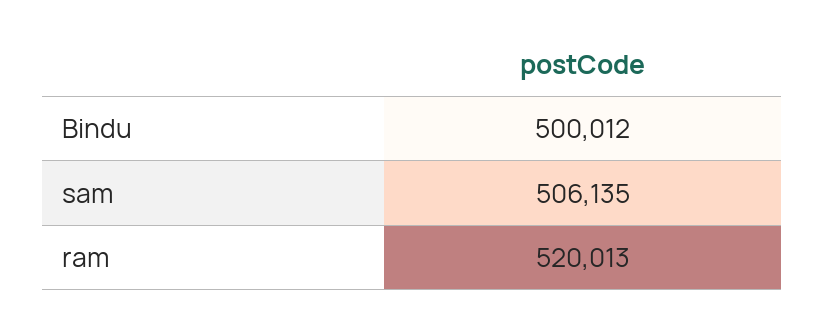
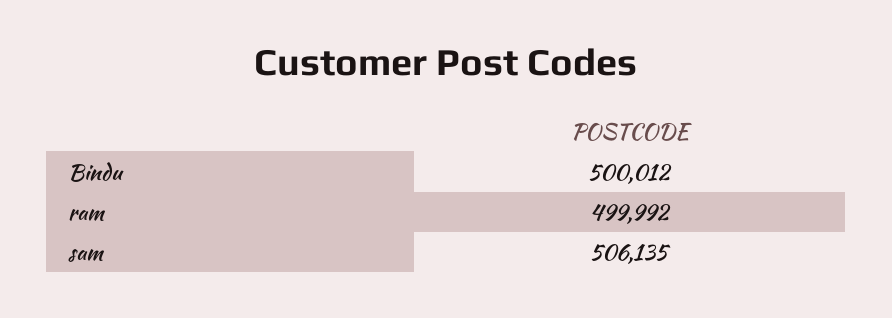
ram: 520013 -> 499992

